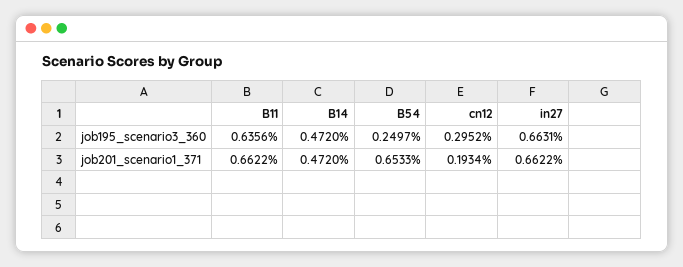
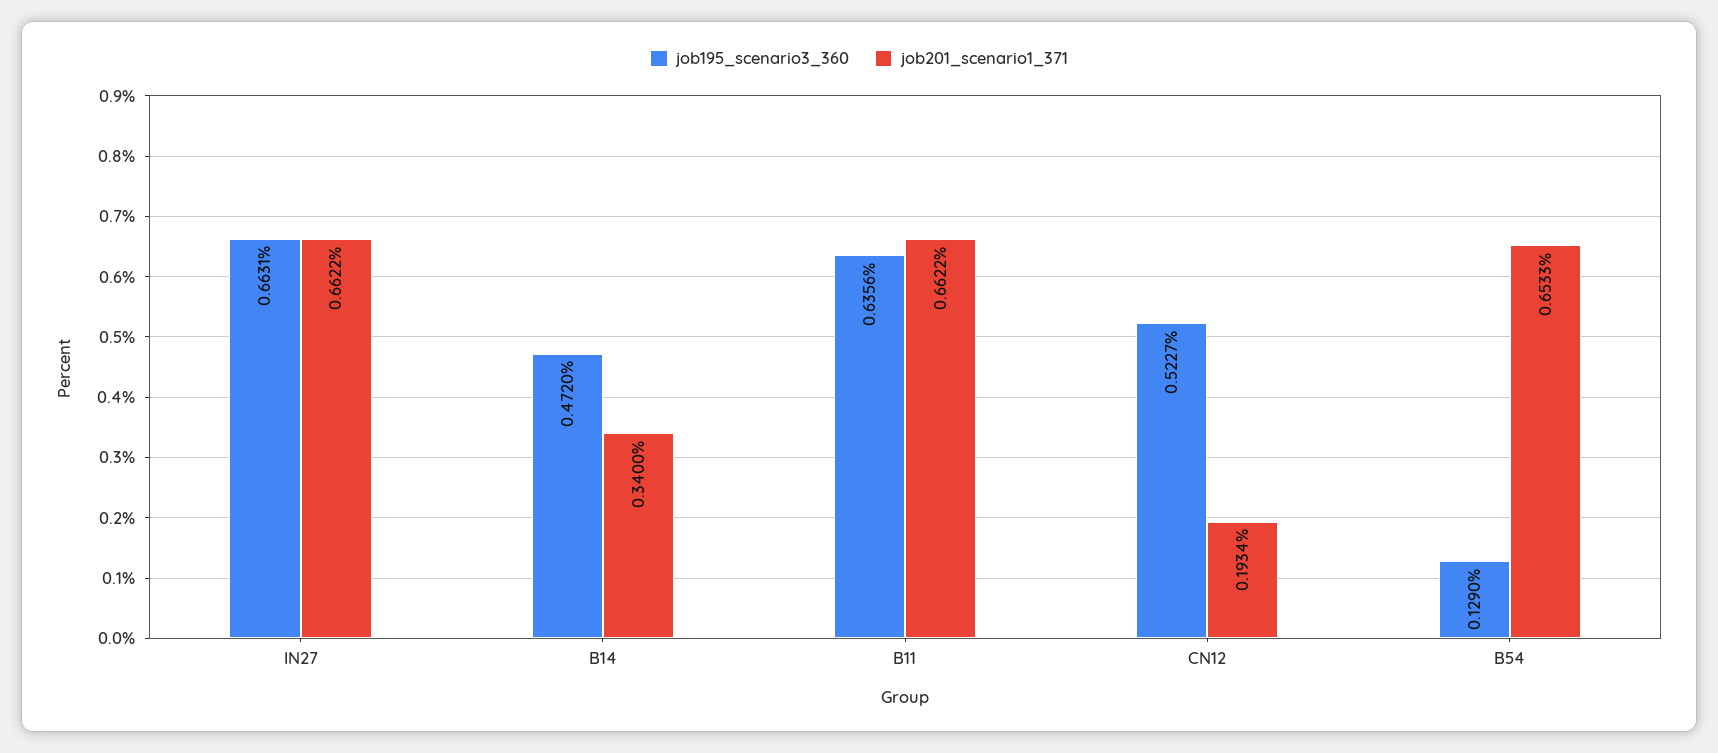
job195_scenario3_360, B54: 0.2497 -> 0.129
job195_scenario3_360, cn12: 0.2952 -> 0.5227
job201_scenario1_371, B14: 0.472 -> 0.34

